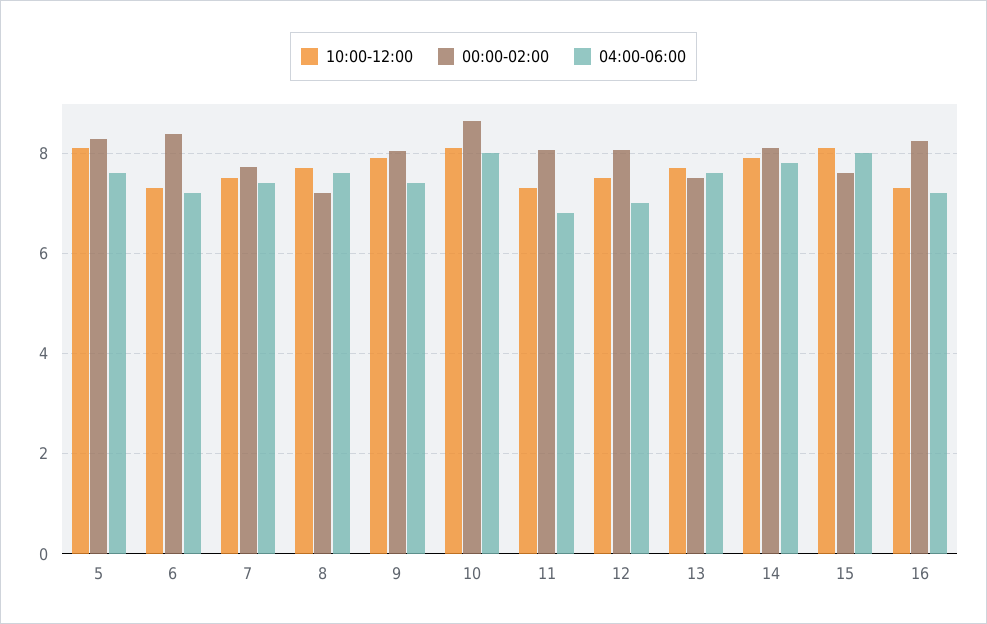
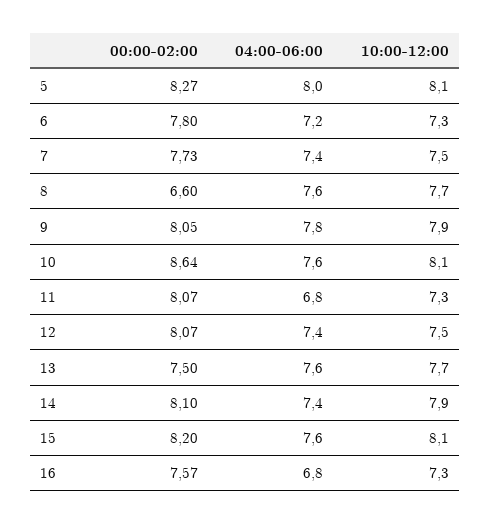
04:00-06:00, 5: 7.6 -> 8
00:00-02:00, 6: 8.4 -> 7.8
00:00-02:00, 8: 7.2 -> 6.6
04:00-06:00, 9: 7.4 -> 7.8
04:00-06:00, 10: 8 -> 7.6
04:00-06:00, 12: 7 -> 7.4
04:00-06:00, 14: 7.8 -> 7.4
00:00-02:00, 15: 7.6 -> 8.2
04:00-06:00, 15: 8 -> 7.6
00:00-02:00, 16: 8.2 -> 7.57
04:00-06:00, 16: 7.2 -> 6.8

